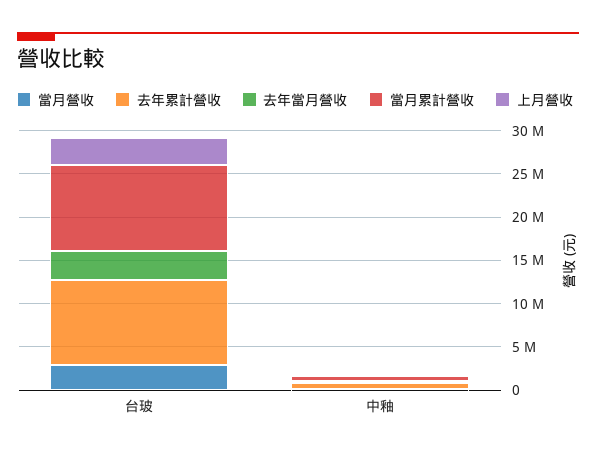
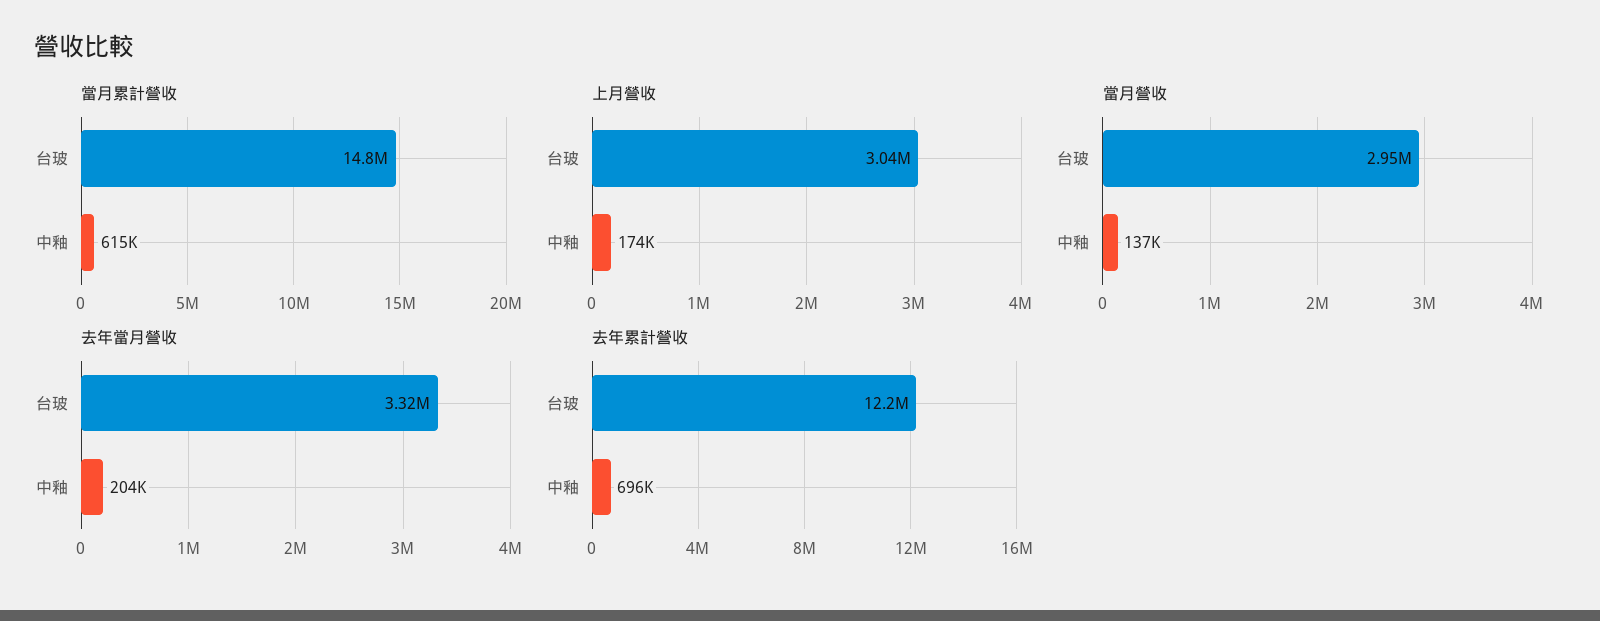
去年累計營收, 台玻: 10000000 -> 12200000
當月累計營收, 台玻: 10000000 -> 14800000

